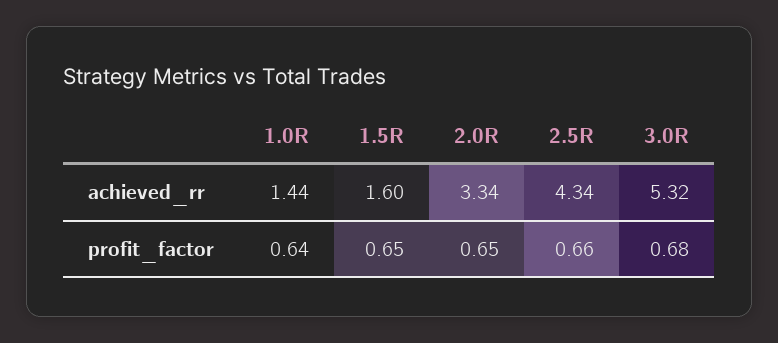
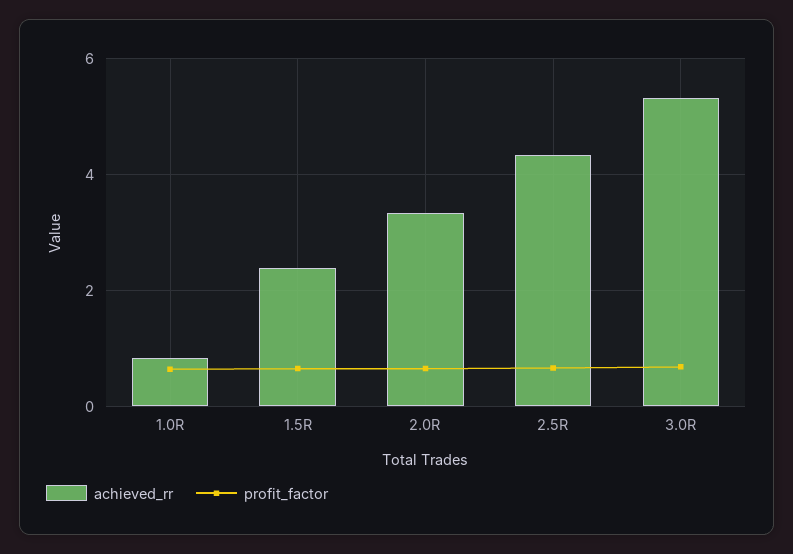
achieved_rr, 1.0R: 1.44 -> 0.8
achieved_rr, 1.5R: 1.6 -> 2.4

